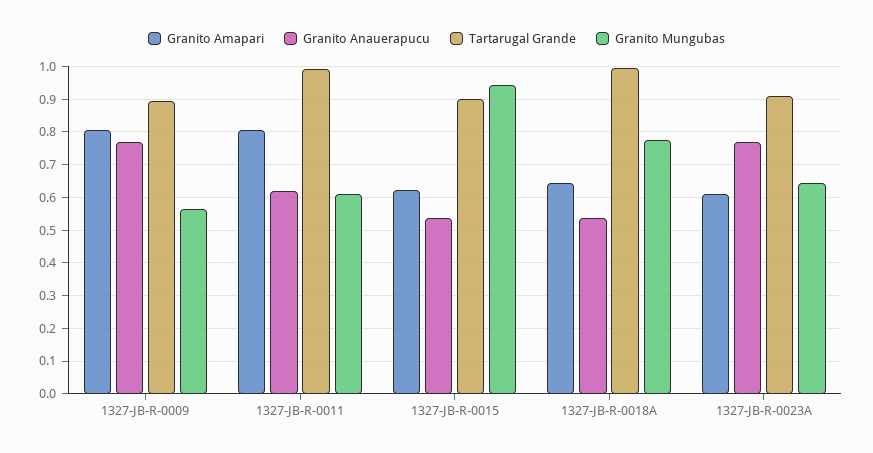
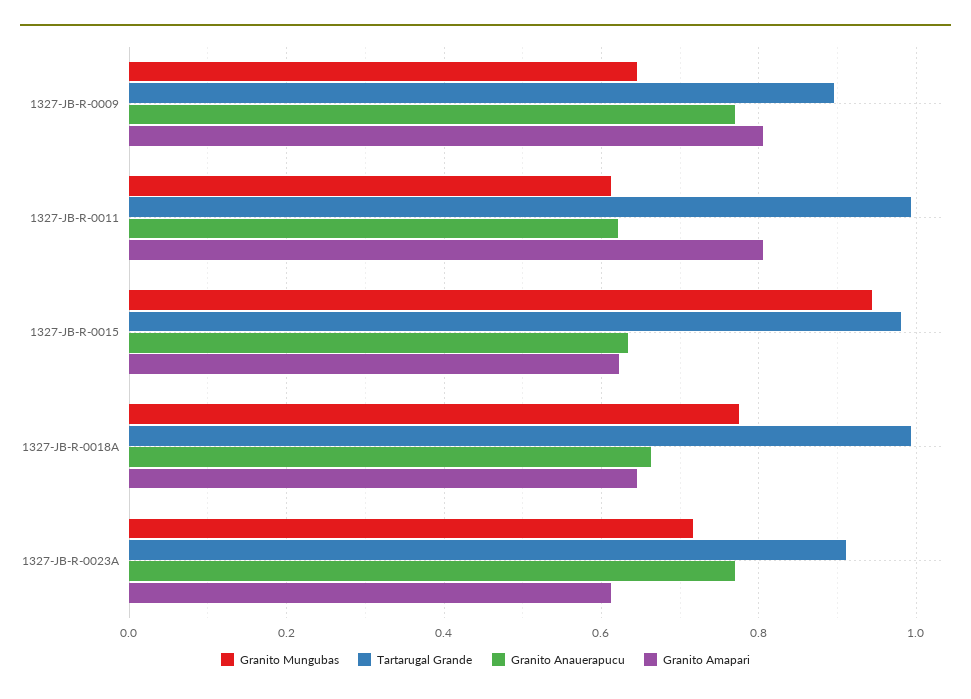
Granito Mungubas, 1327-JB-R-0009: 0.56 -> 0.64
Granito Anauerapucu, 1327-JB-R-0015: 0.54 -> 0.64
Tartarugal Grande, 1327-JB-R-0015: 0.9 -> 0.98
Granito Anauerapucu, 1327-JB-R-0018A: 0.54 -> 0.66
Granito Mungubas, 1327-JB-R-0023A: 0.64 -> 0.72

